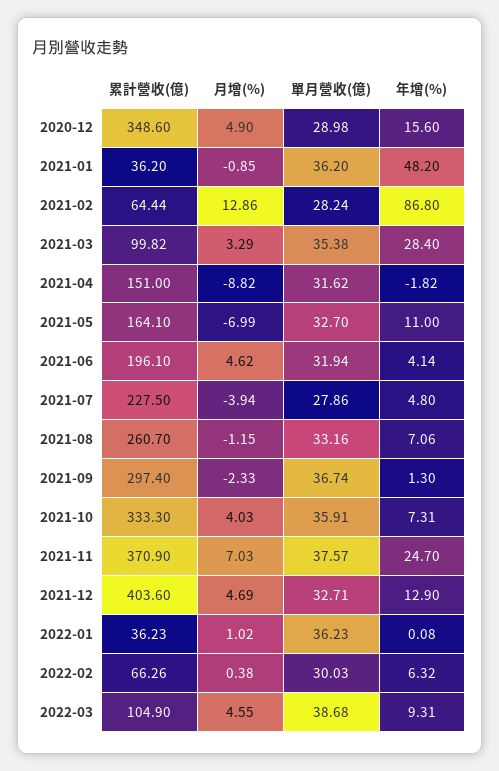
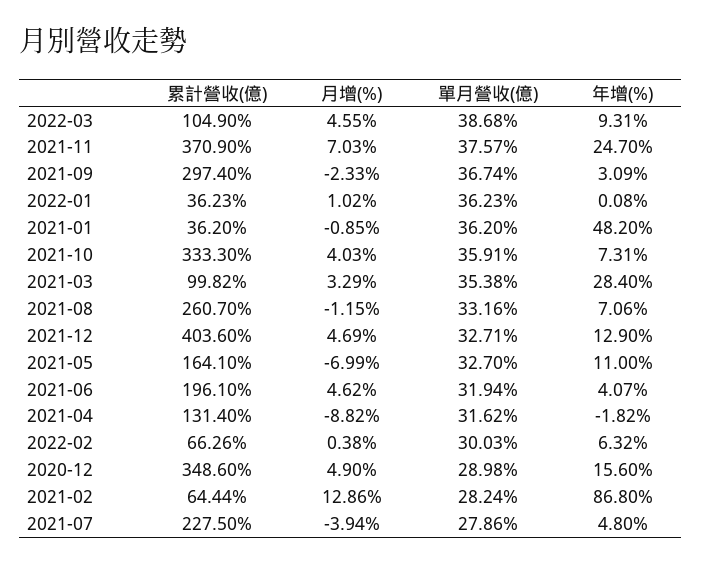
累計營收(億), 2021-04: 151 -> 131.4
年增(%), 2021-06: 4.14 -> 4.07
年增(%), 2021-09: 1.3 -> 3.09

